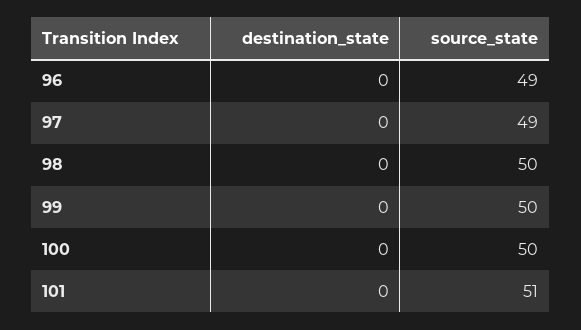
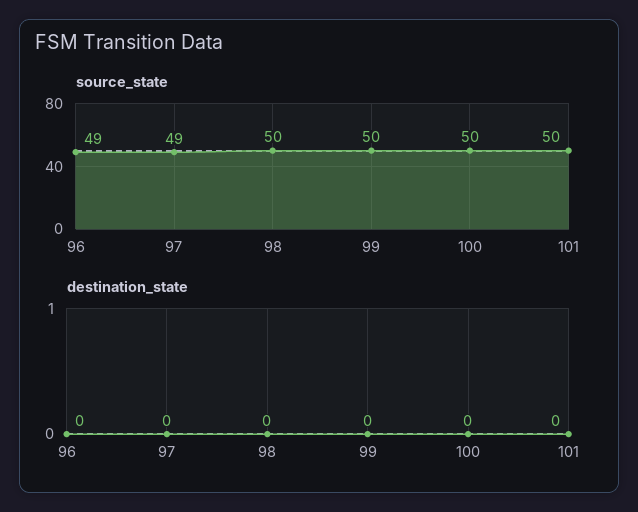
source_state, 101: 51 -> 50

